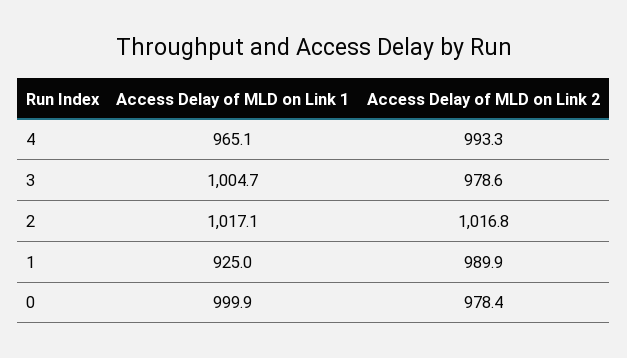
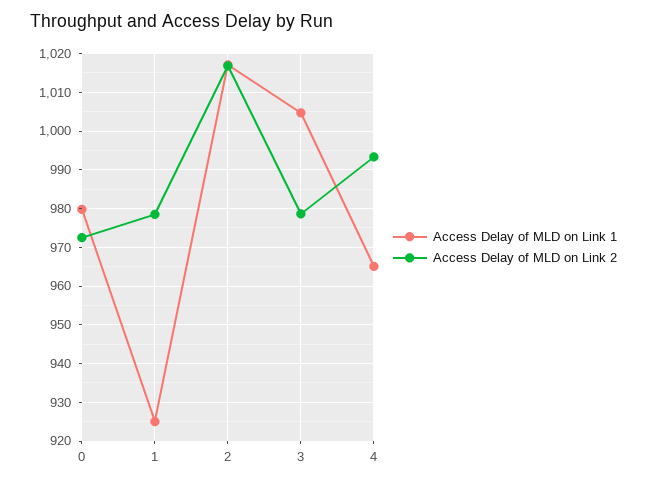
Access Delay of MLD on Link 2, 1: 989.9 -> 978
Access Delay of MLD on Link 1, 0: 999.9 -> 980
Access Delay of MLD on Link 2, 0: 978.4 -> 972

